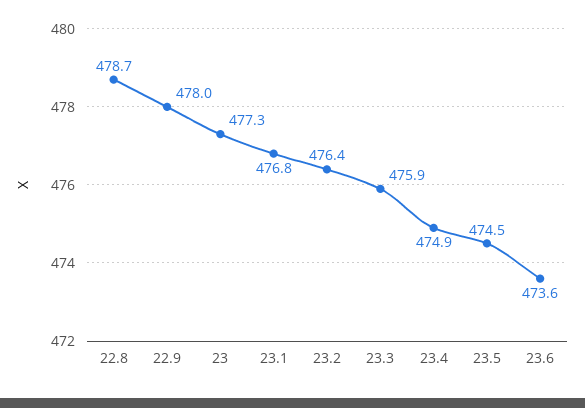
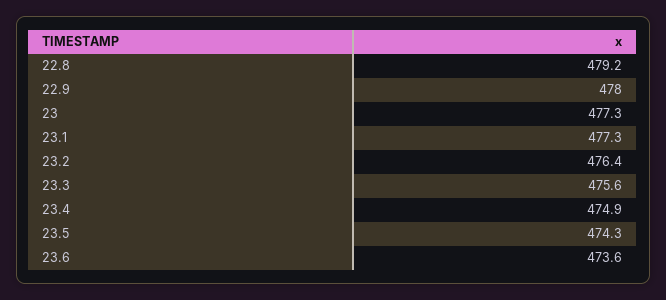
22.8: 478.7 -> 479.2
23.1: 476.8 -> 477.3
23.3: 475.9 -> 475.6
23.5: 474.5 -> 474.3

